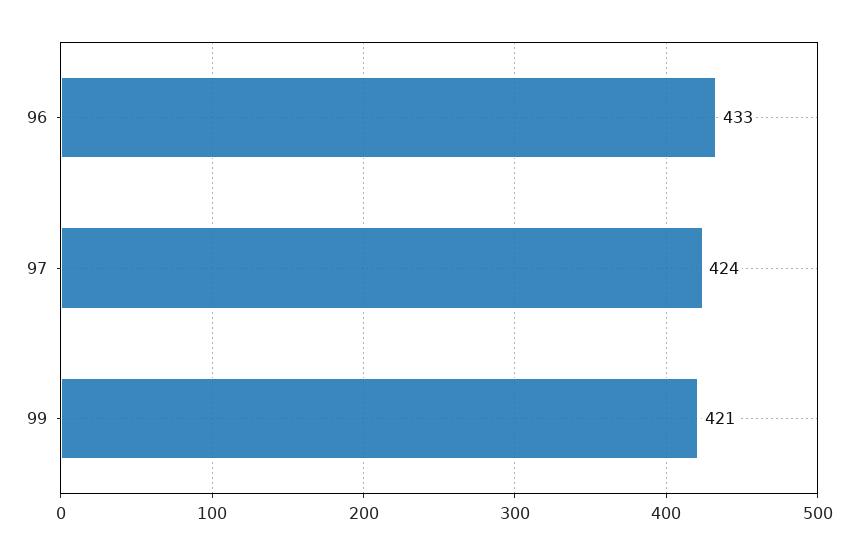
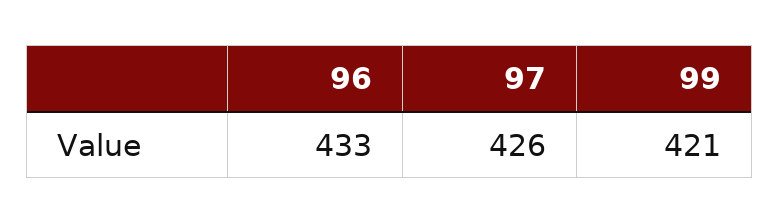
97: 424 -> 426

